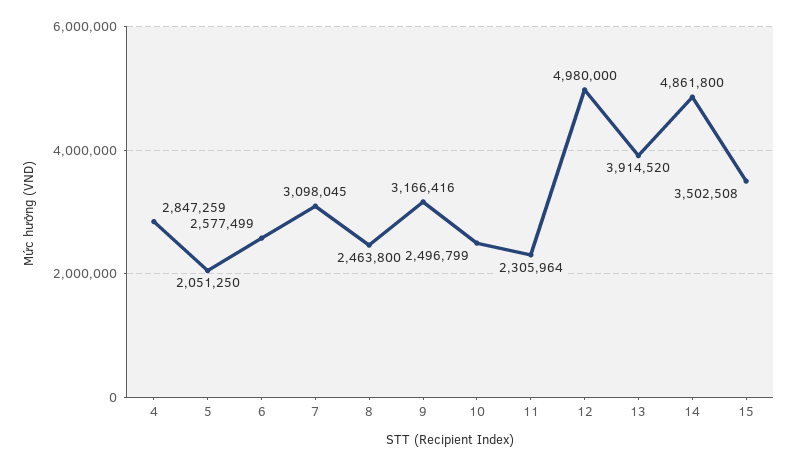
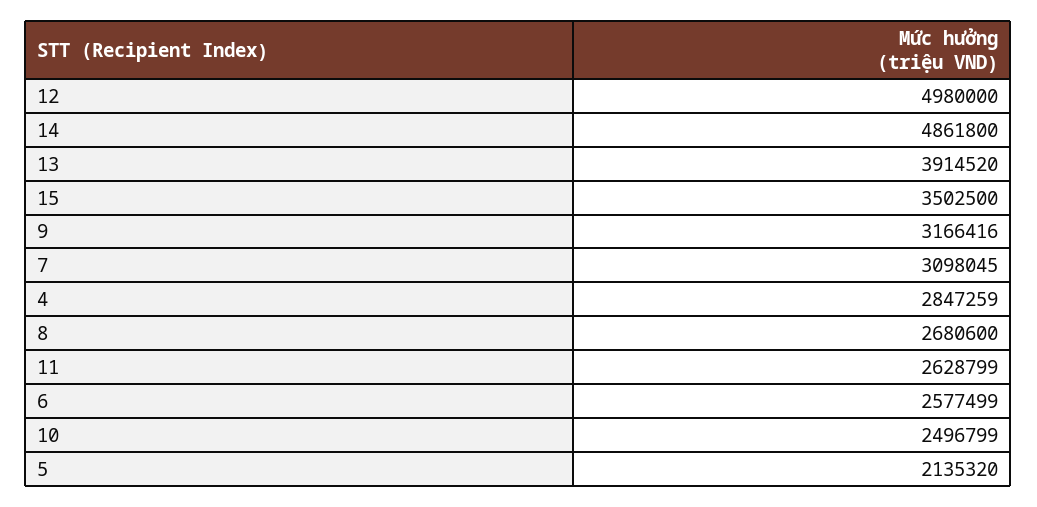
5: 2051250 -> 2135320
8: 2463800 -> 2680600
11: 2305964 -> 2628799
15: 3502508 -> 3502500

